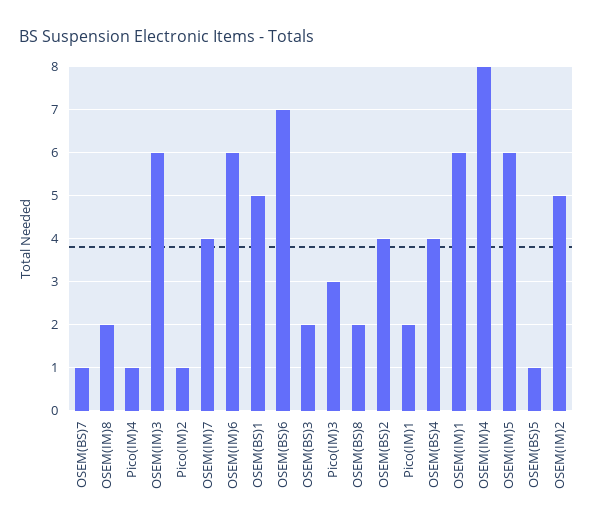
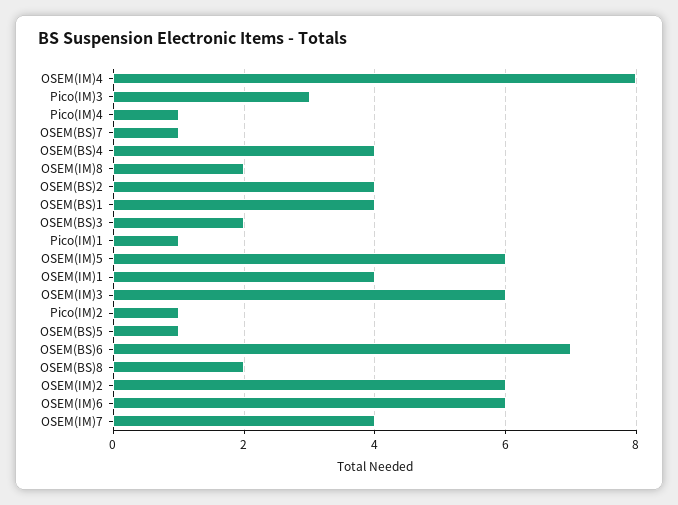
OSEM(BS)1: 5 -> 4
Pico(IM)1: 2 -> 1
OSEM(IM)1: 6 -> 4
OSEM(IM)2: 5 -> 6

